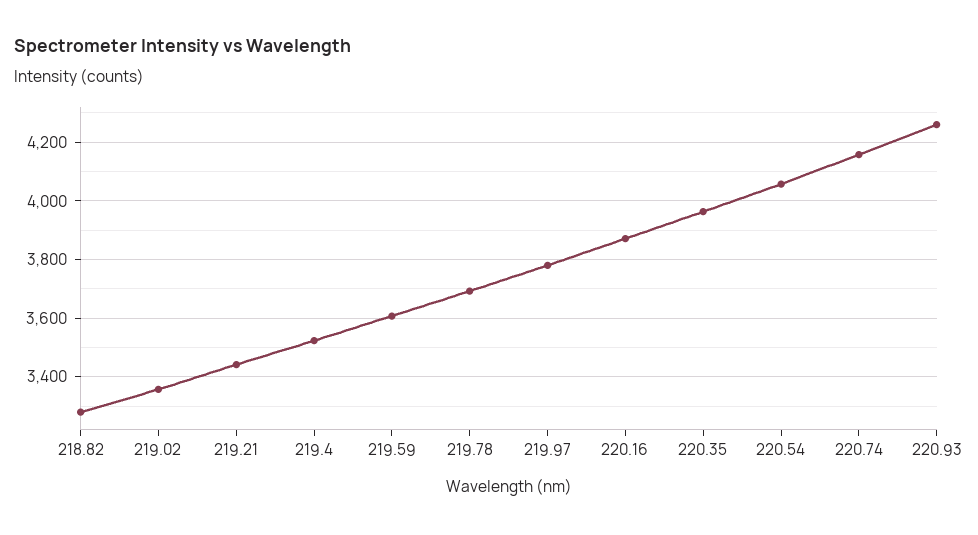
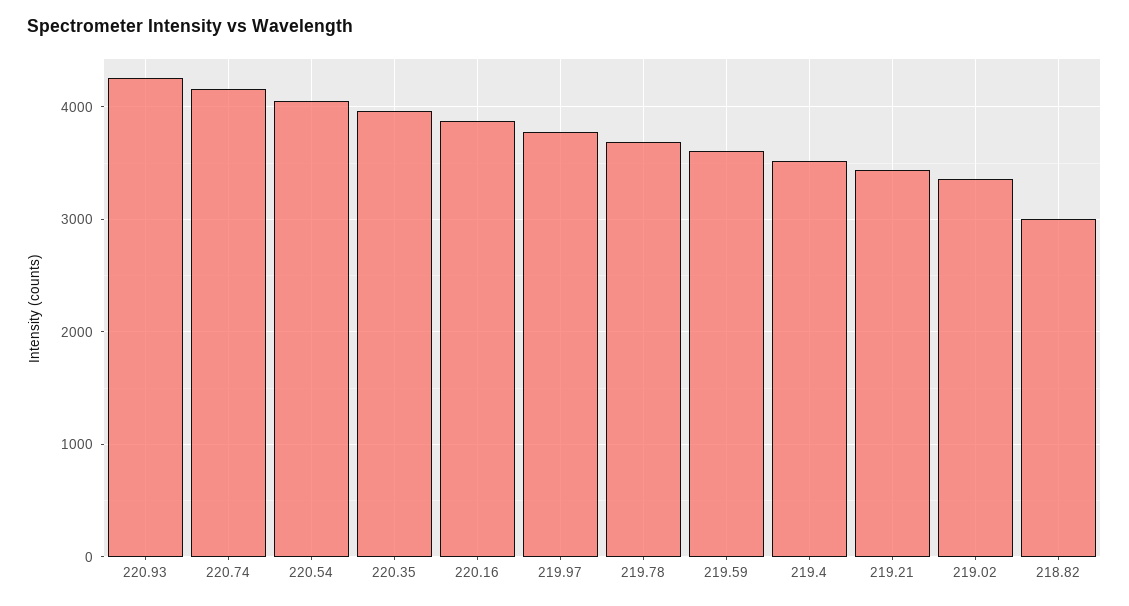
218.82: 3275 -> 3000

